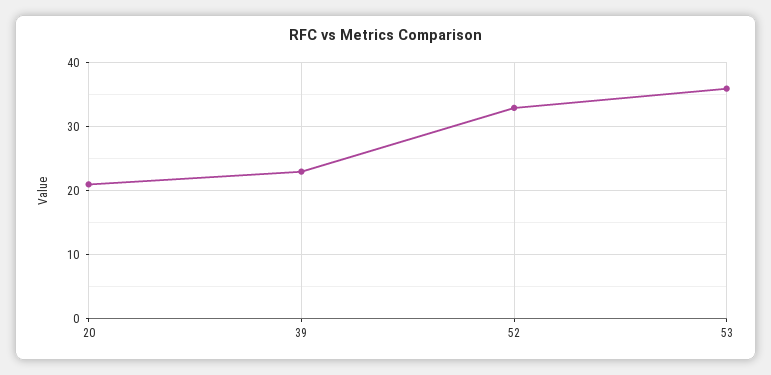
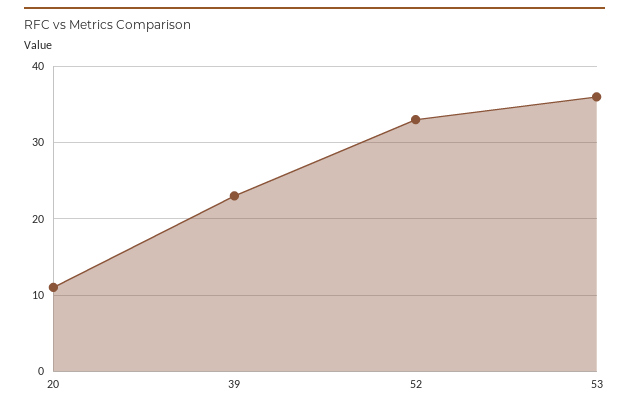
20: 21 -> 11

